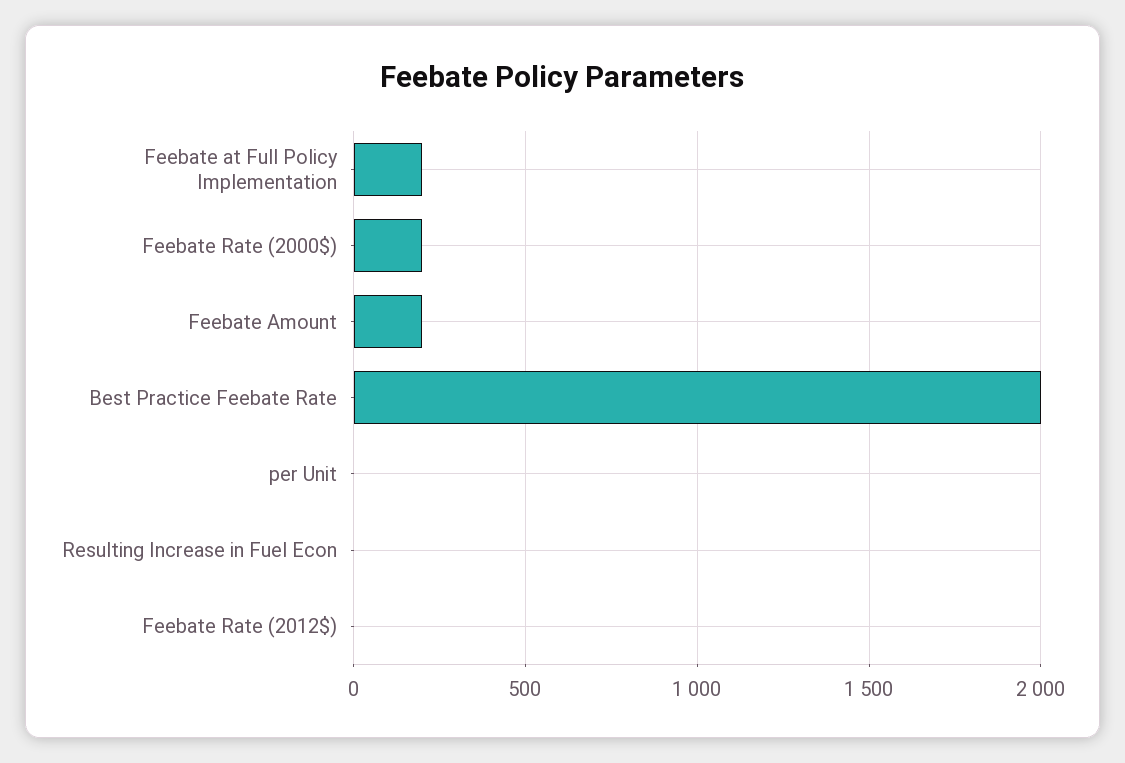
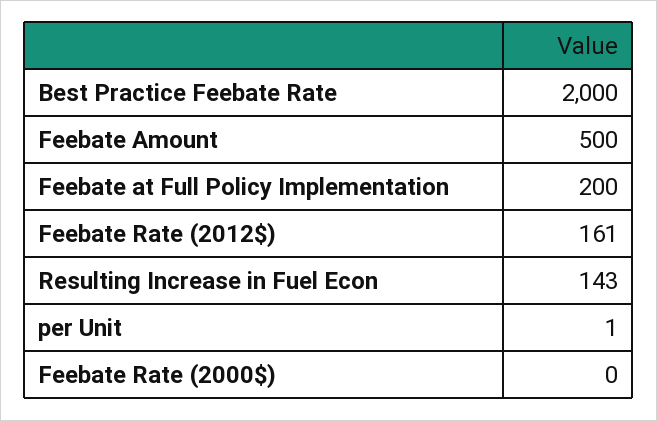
Feebate Rate (2000$): 200 -> 0
Feebate Amount: 200 -> 500
Resulting Increase in Fuel Econ: 0 -> 143
Feebate Rate (2012$): 0 -> 161

